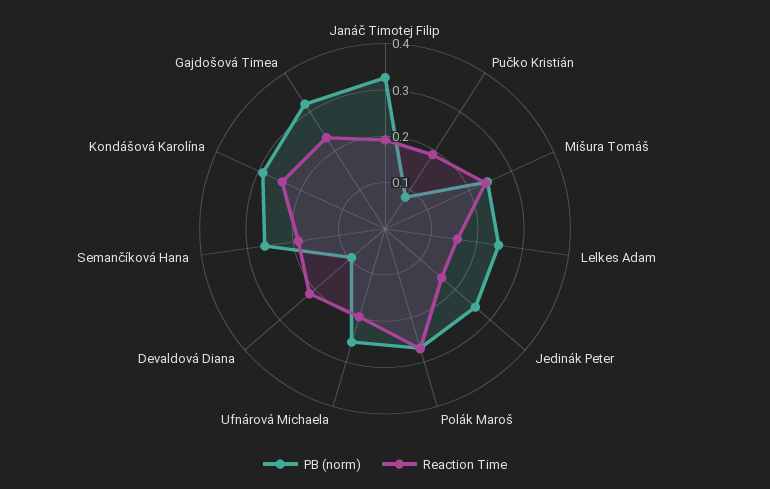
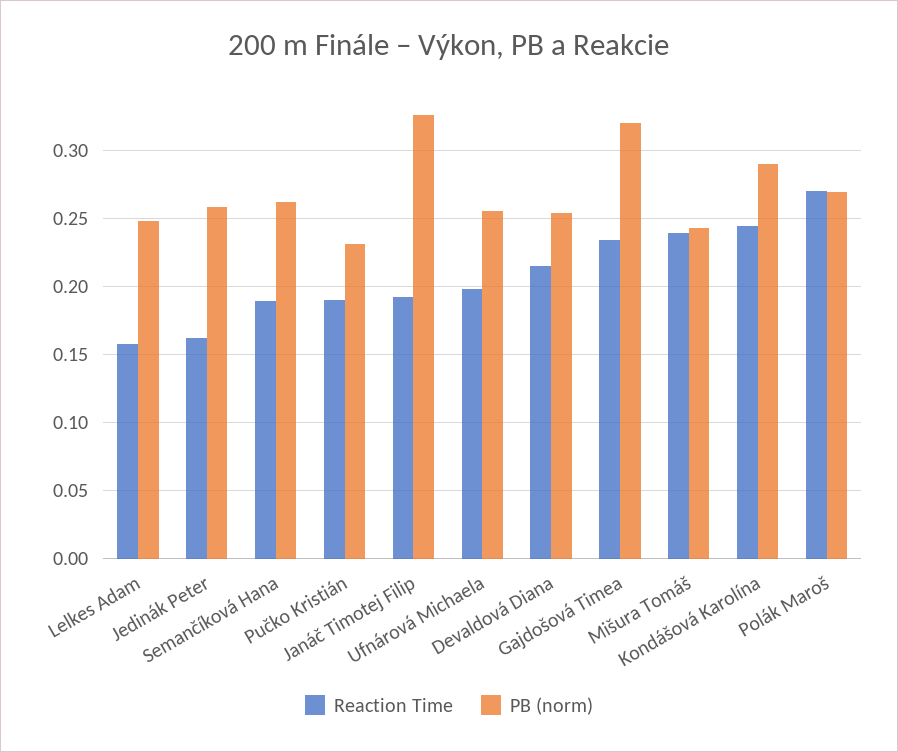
PB (norm), Pučko Kristián: 0.08 -> 0.23
PB (norm), Devaldová Diana: 0.1 -> 0.255

